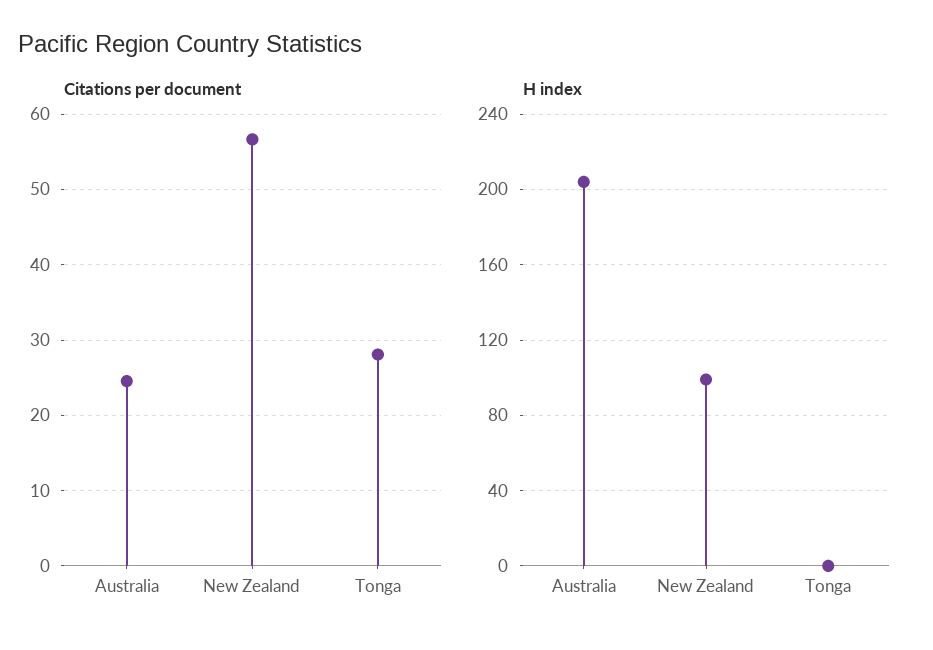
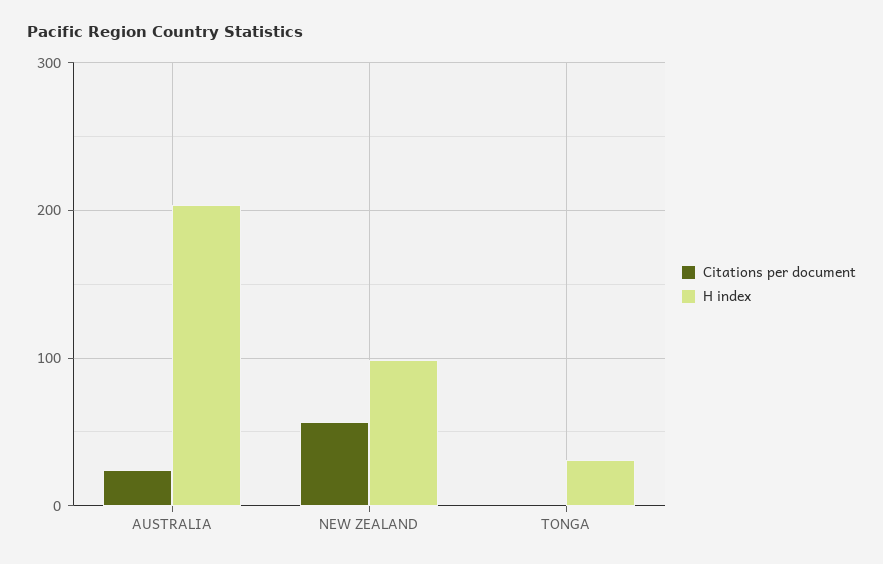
Citations per document, Tonga: 28 -> 0
H index, Tonga: 0 -> 30

